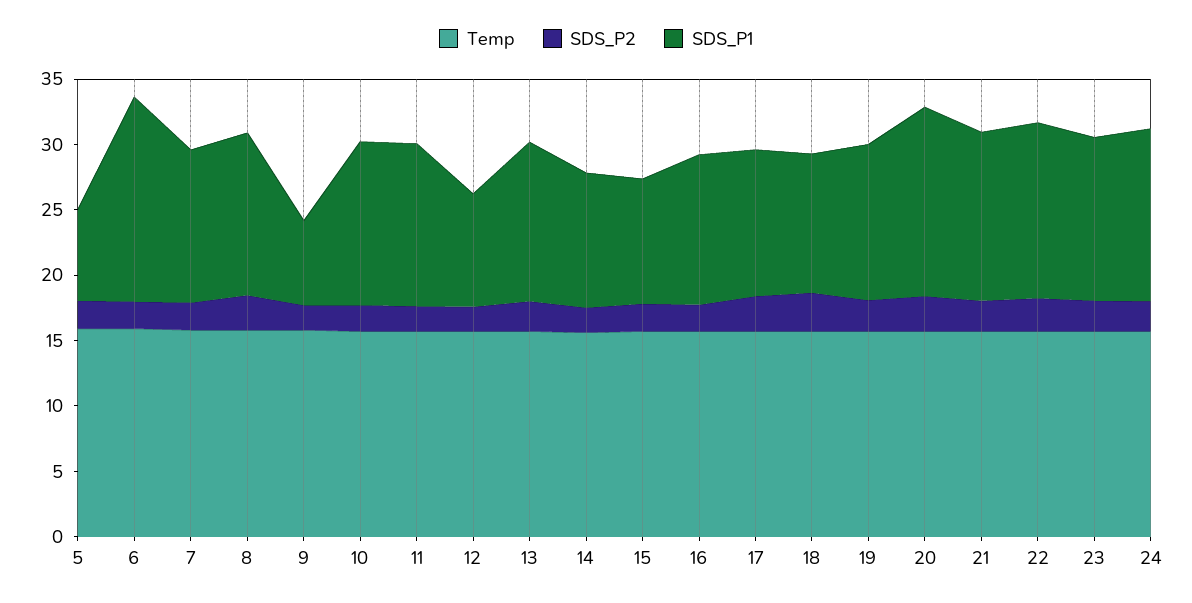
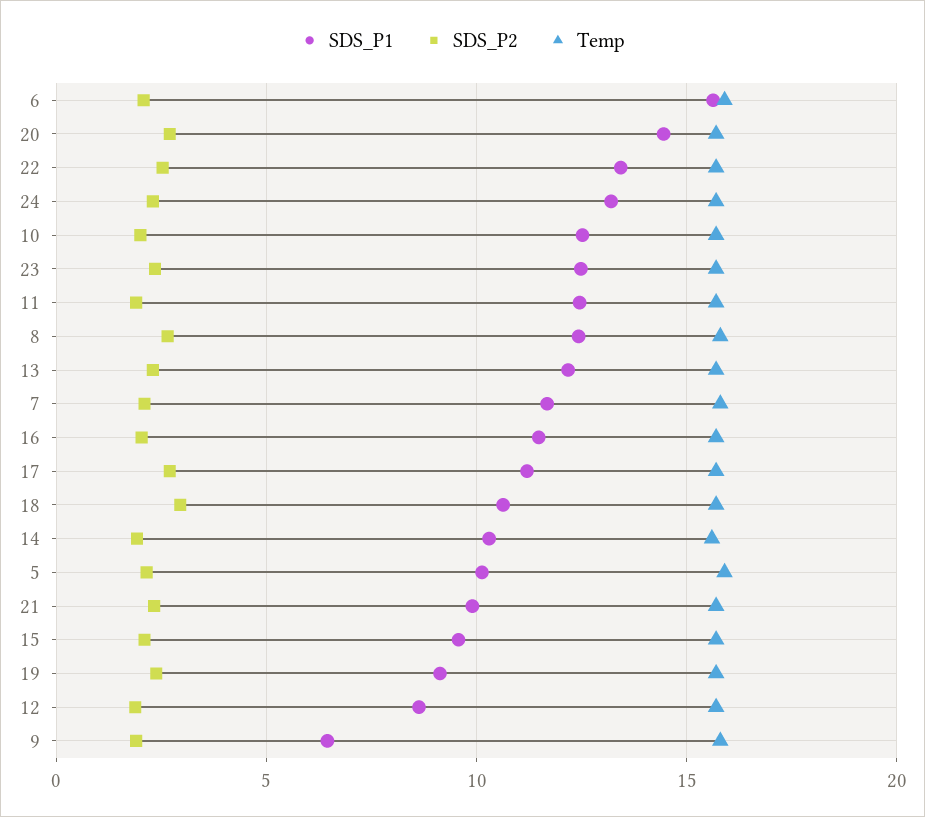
SDS_P1, 5: 7 -> 10
SDS_P1, 19: 12 -> 9
SDS_P1, 21: 13 -> 10

